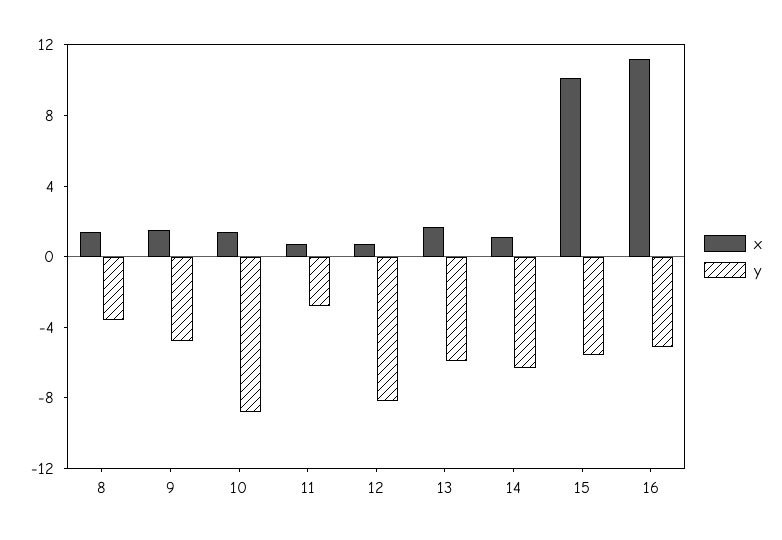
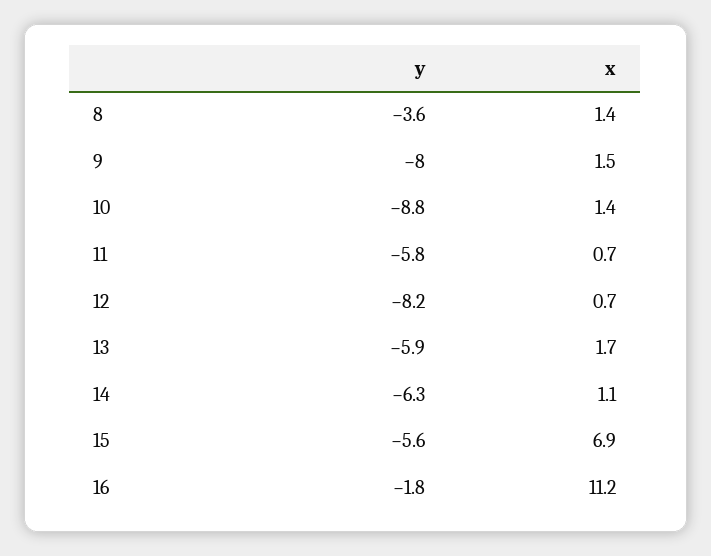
y, 9: -5 -> -8
y, 11: -3 -> -5.8
x, 15: 10 -> 6.9
y, 16: -5 -> -1.8

